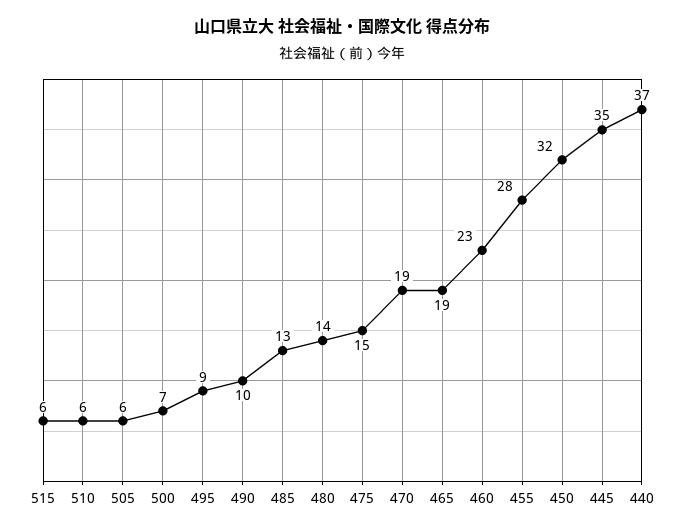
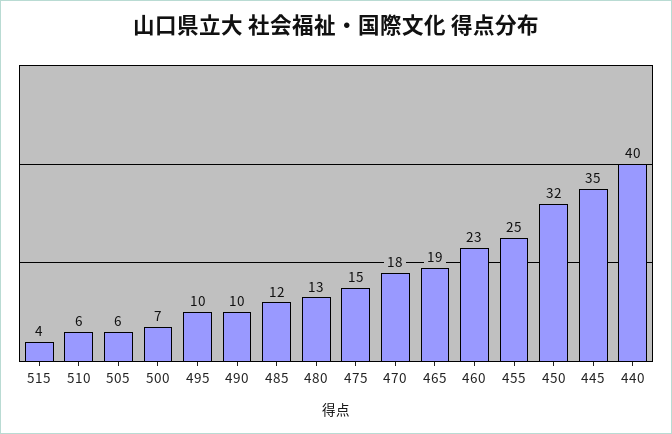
515: 6 -> 4
495: 9 -> 10
485: 13 -> 12
480: 14 -> 13
470: 19 -> 18
455: 28 -> 25
440: 37 -> 40

